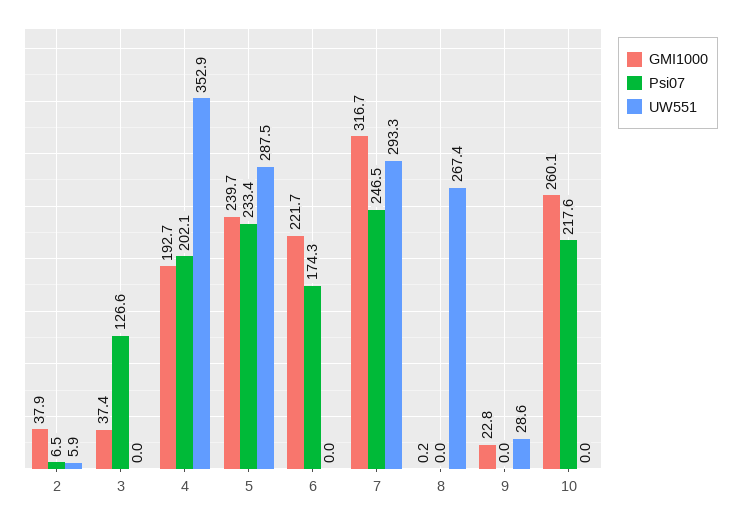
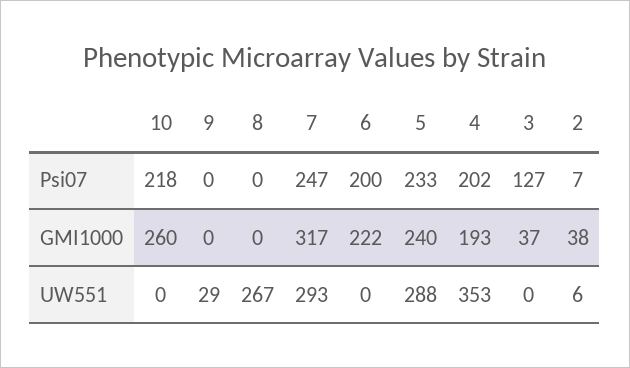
Psi07, 6: 174.3 -> 200
GMI1000, 9: 22.8 -> 0

